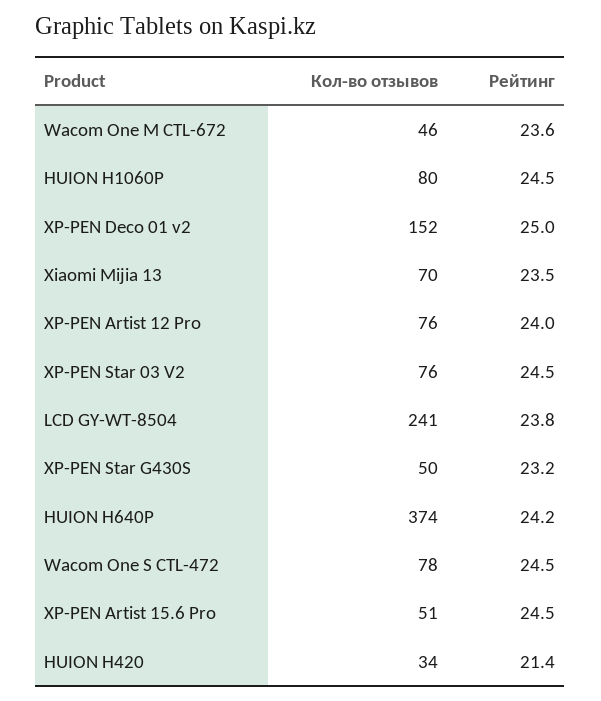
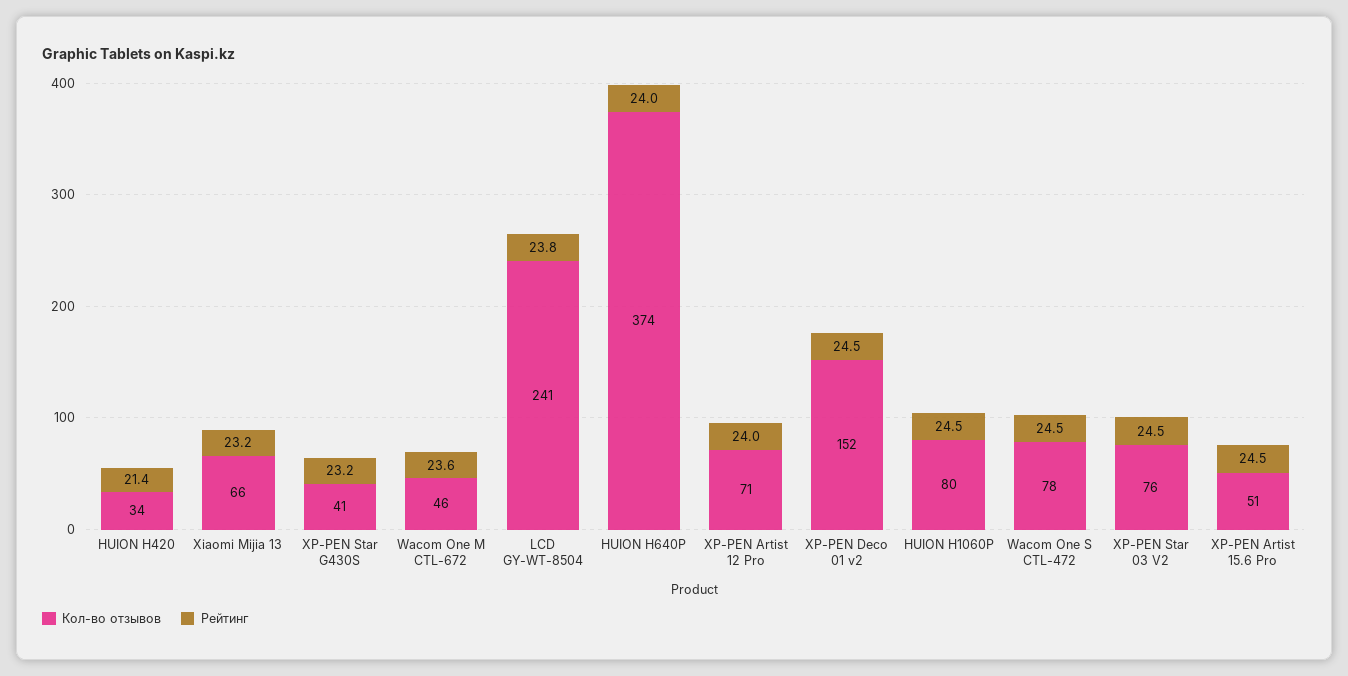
Рейтинг, XP-PEN Deco 01 v2: 25 -> 24.5
Кол-во отзывов, Xiaomi Mijia 13: 70 -> 66
Рейтинг, Xiaomi Mijia 13: 23.5 -> 23.2
Кол-во отзывов, XP-PEN Artist 12 Pro: 76 -> 71
Кол-во отзывов, XP-PEN Star G430S: 50 -> 41
Рейтинг, HUION H640P: 24.2 -> 24

